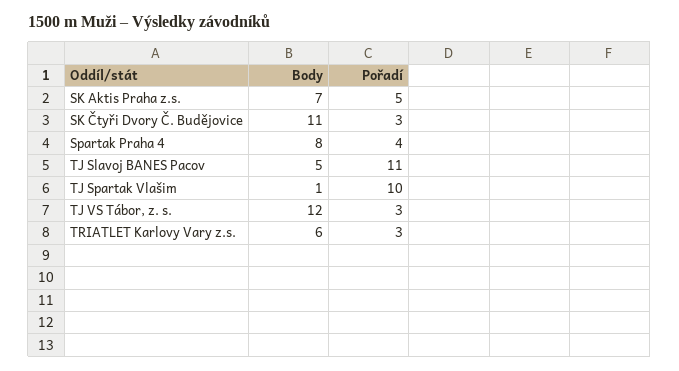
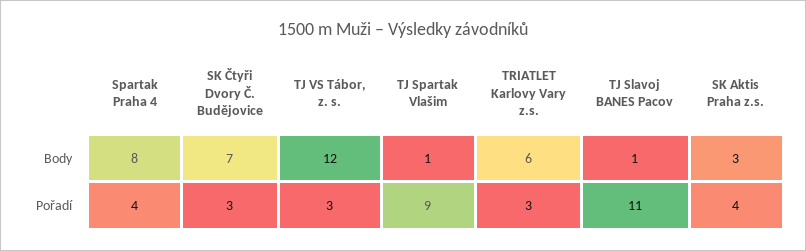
Body, SK Aktis Praha z.s.: 7 -> 3
Pořadí, SK Aktis Praha z.s.: 5 -> 4
Body, SK Čtyři Dvory Č. Budějovice: 11 -> 7
Body, TJ Slavoj BANES Pacov: 5 -> 1
Pořadí, TJ Spartak Vlašim: 10 -> 9

